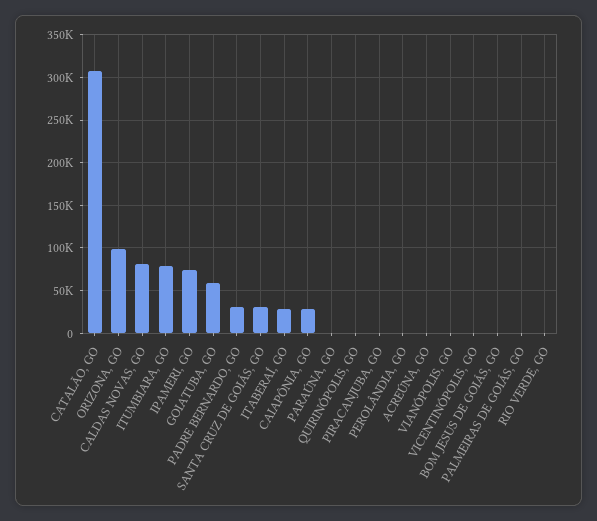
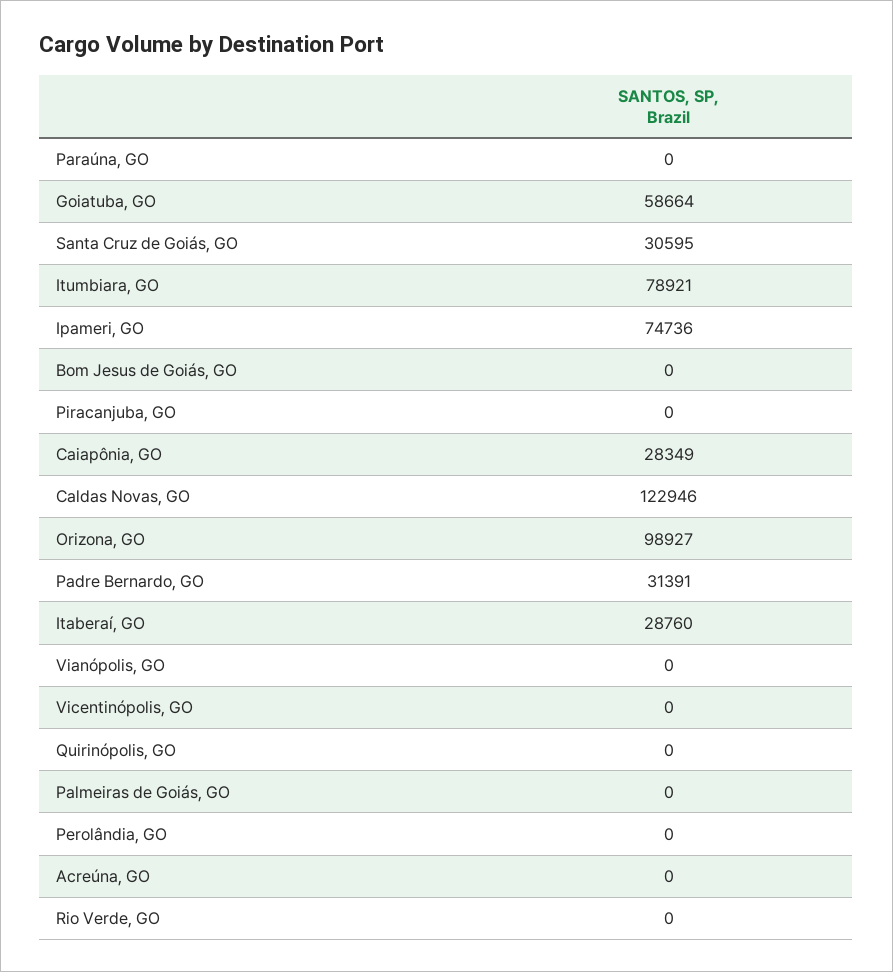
CATALÃO, GO: 310000 -> none
CALDAS NOVAS, GO: 80000 -> 122946

